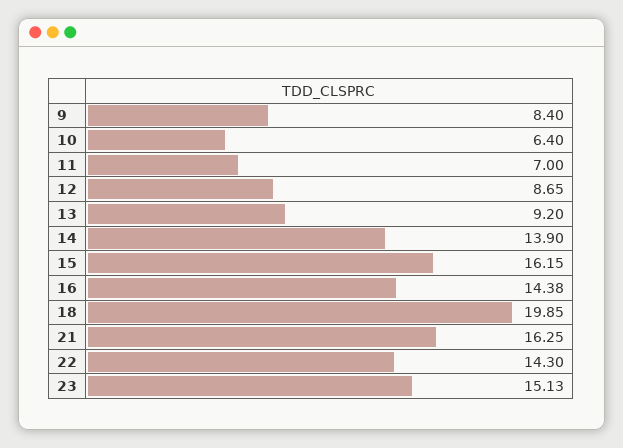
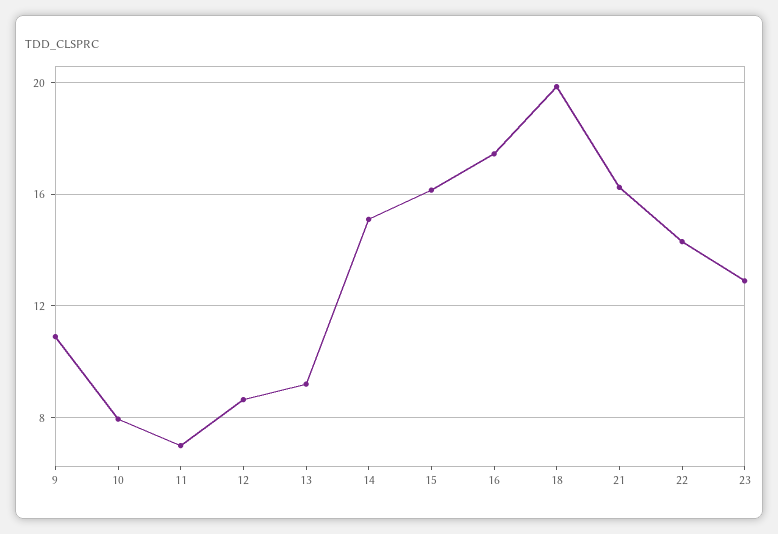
9: 8.4 -> 11
10: 6.4 -> 8
14: 13.9 -> 15
16: 14.38 -> 17.5
23: 15.13 -> 13

